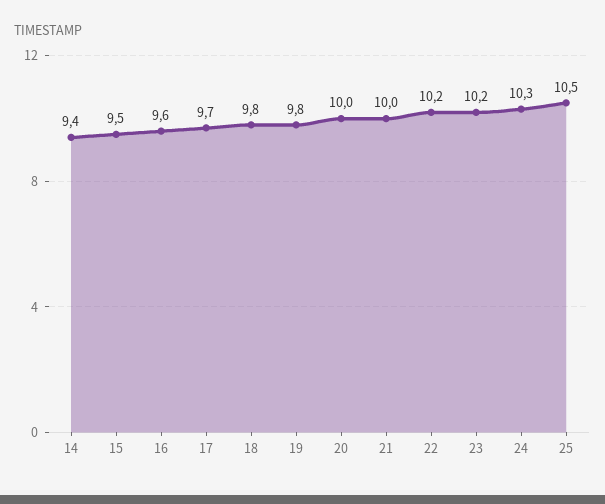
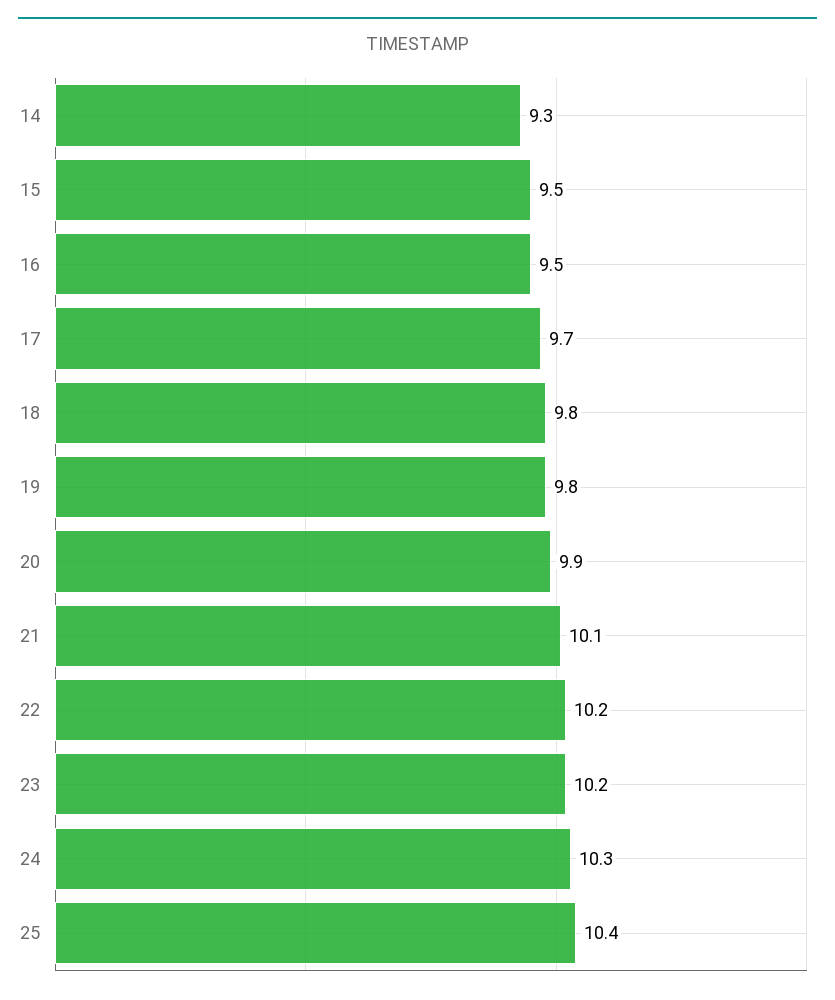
14: 9.4 -> 9.3
16: 9.6 -> 9.5
20: 10 -> 9.9
21: 10 -> 10.1
25: 10.5 -> 10.4

